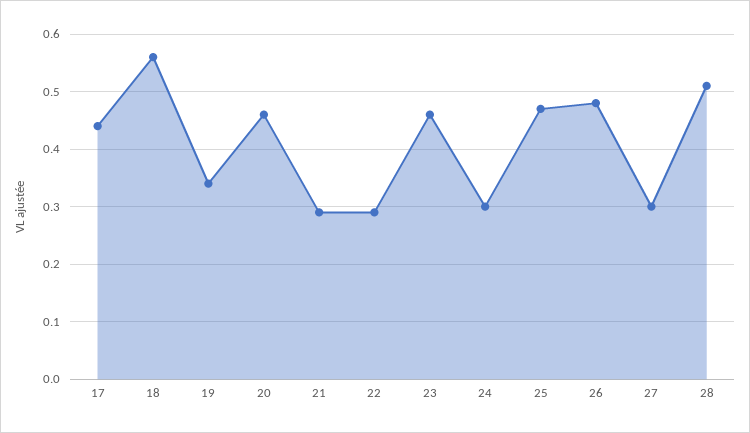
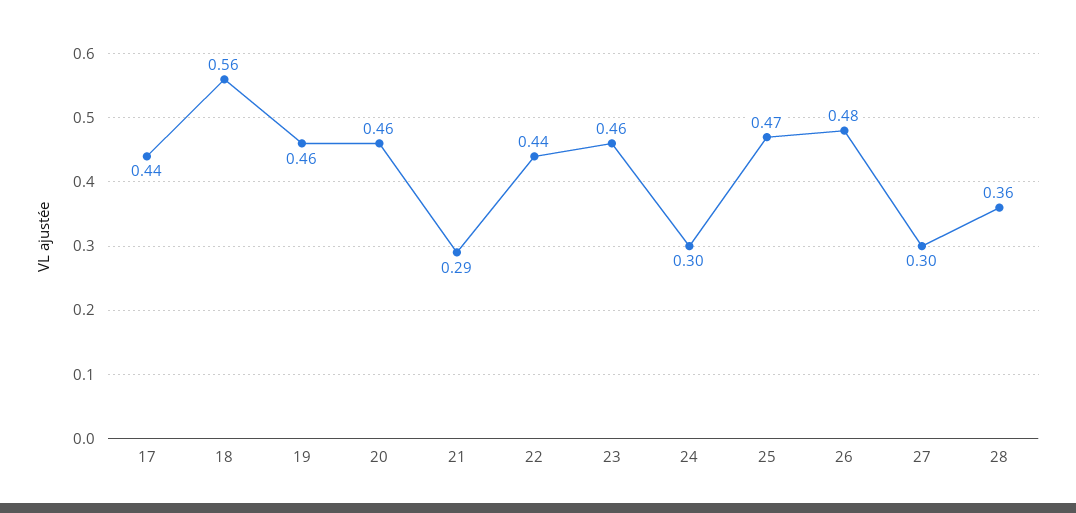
19: 0.35 -> 0.46
22: 0.3 -> 0.44
28: 0.5 -> 0.36

